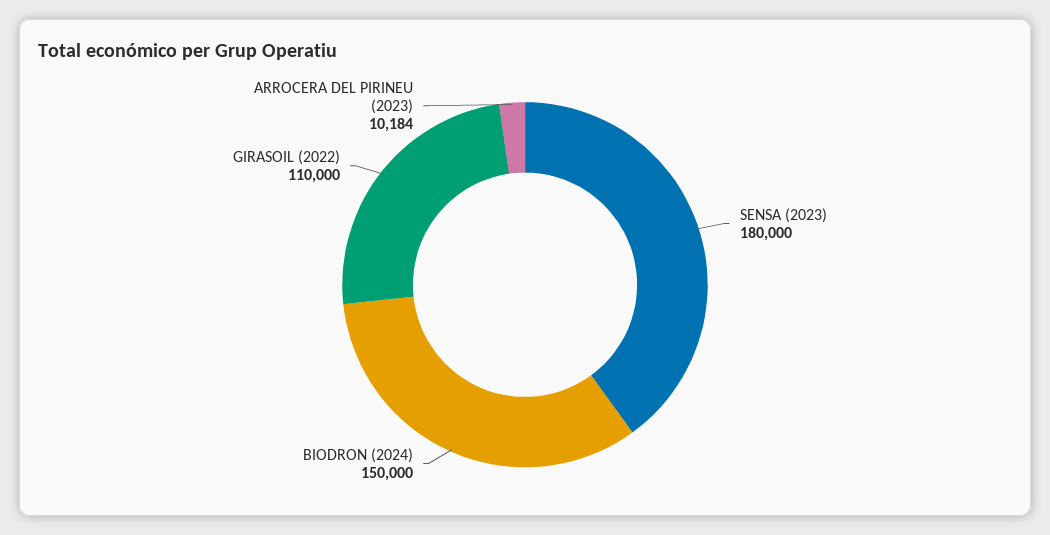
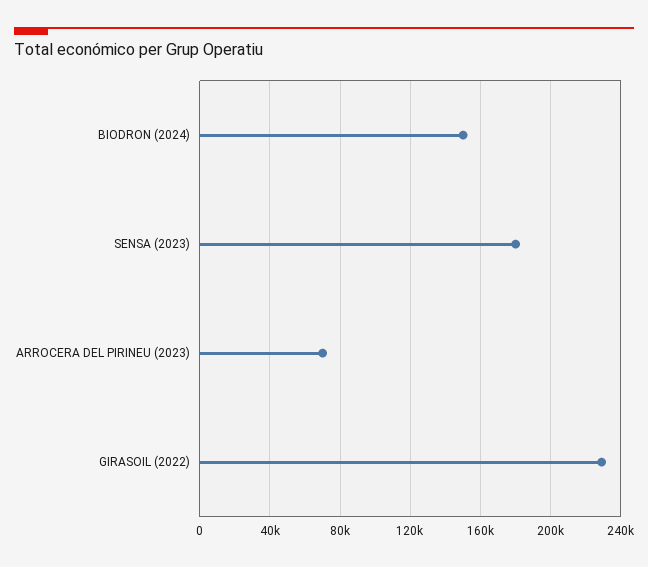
GIRASOIL (2022): 110000 -> 230000
ARROCERA DEL PIRINEU (2023): 10184 -> 70000

